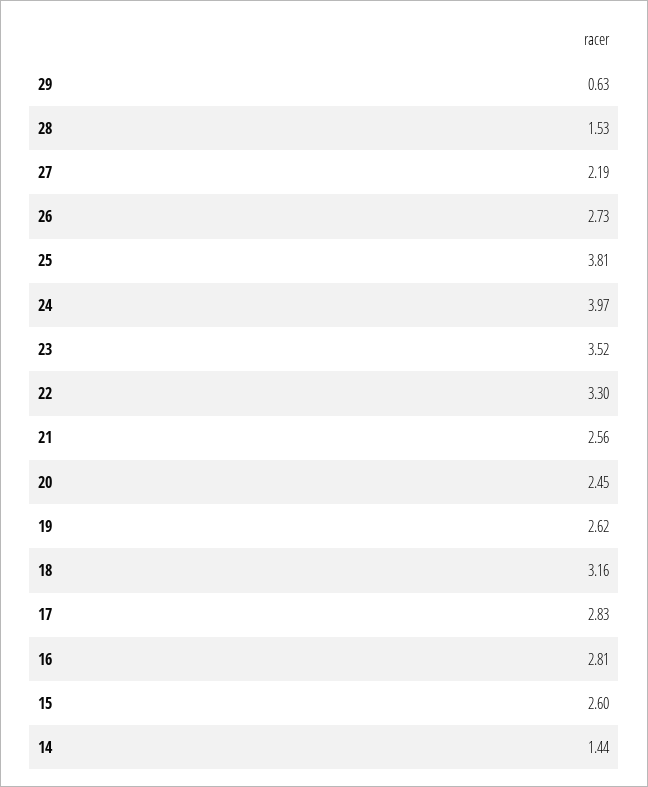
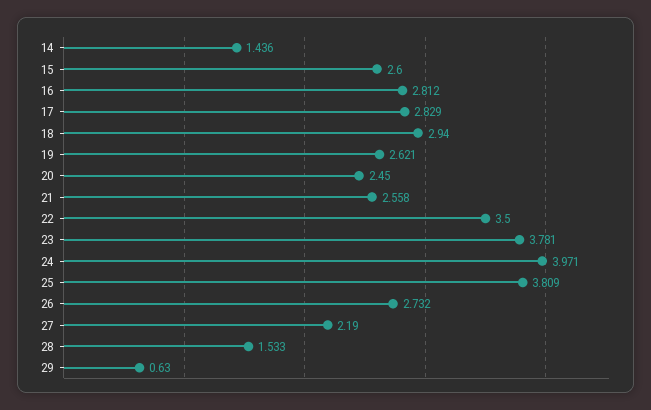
23: 3.52 -> 3.781
22: 3.3 -> 3.5
18: 3.16 -> 2.94

